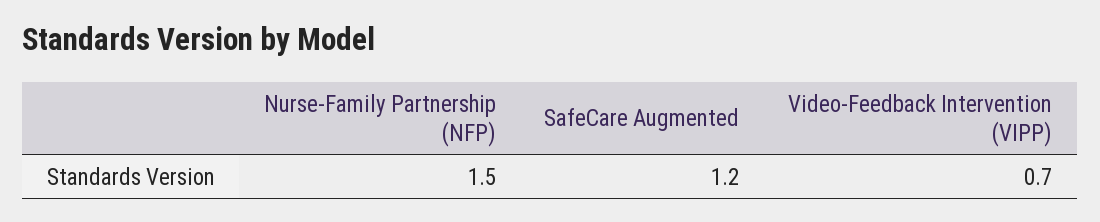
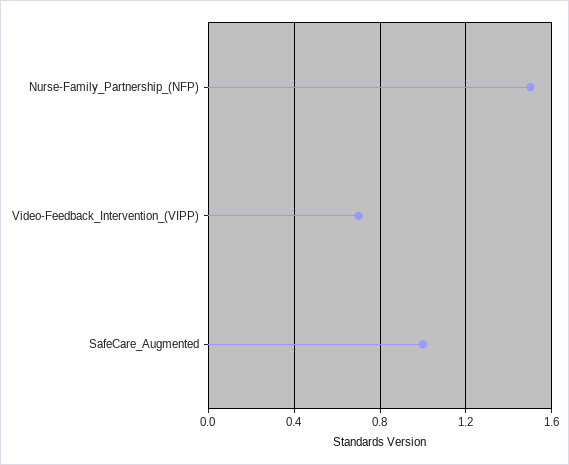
SafeCare Augmented: 1.2 -> 1

